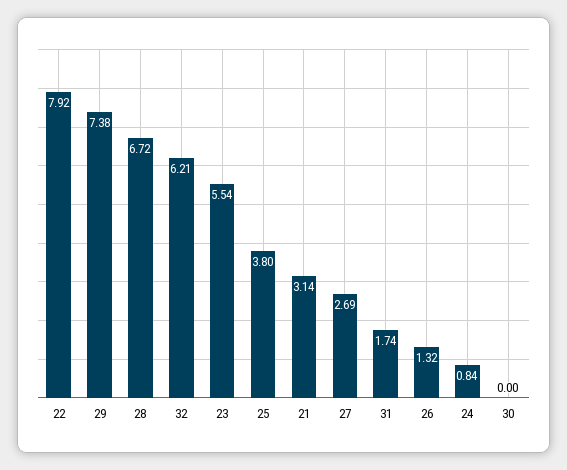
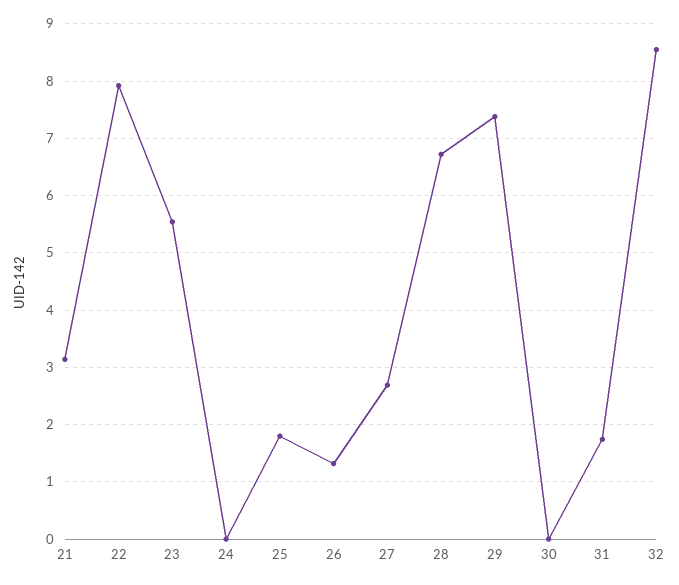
32: 6.21 -> 8.6
25: 3.8 -> 1.8
24: 0.84 -> 0

